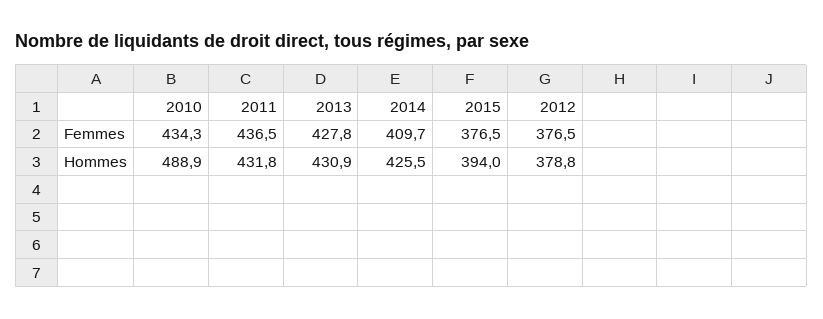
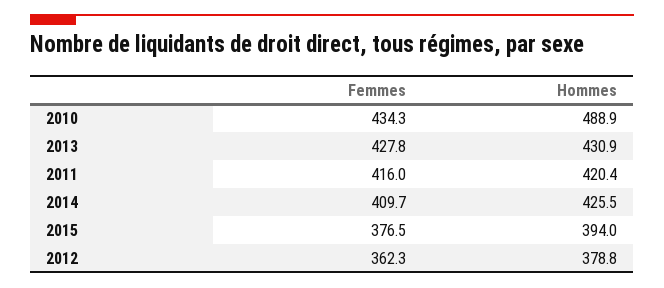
2011, Femmes: 436.5 -> 416
2012, Femmes: 376.5 -> 362.3
2011, Hommes: 431.8 -> 420.4

